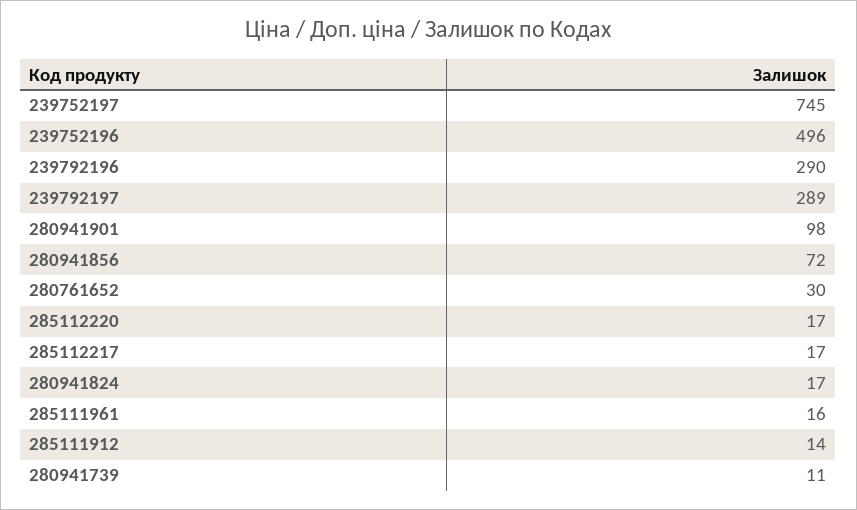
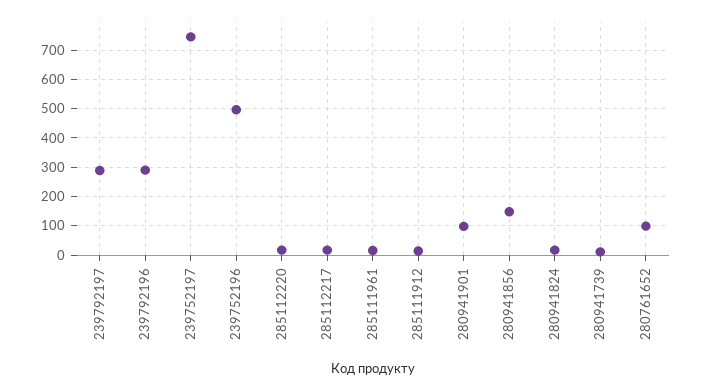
280941856: 72 -> 150
280761652: 30 -> 100

